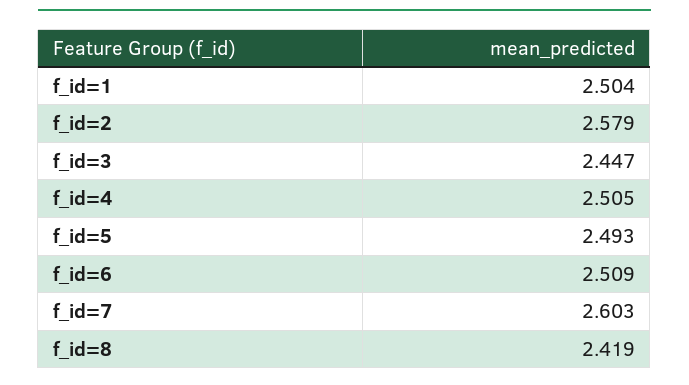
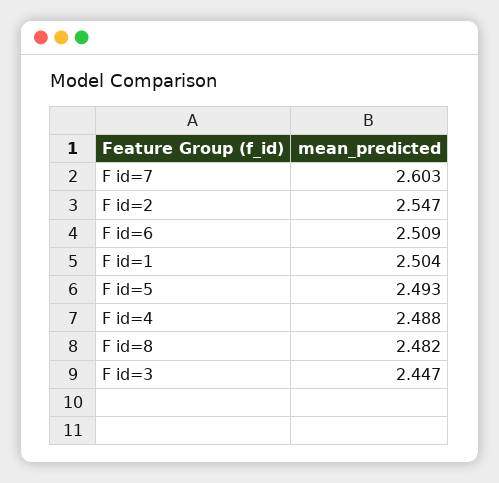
f_id=2: 2.579 -> 2.547
f_id=4: 2.505 -> 2.488
f_id=8: 2.419 -> 2.482

